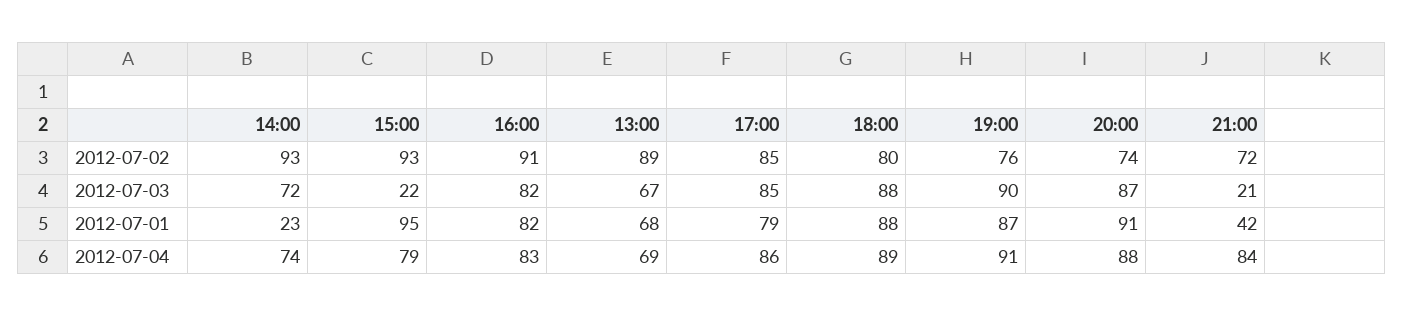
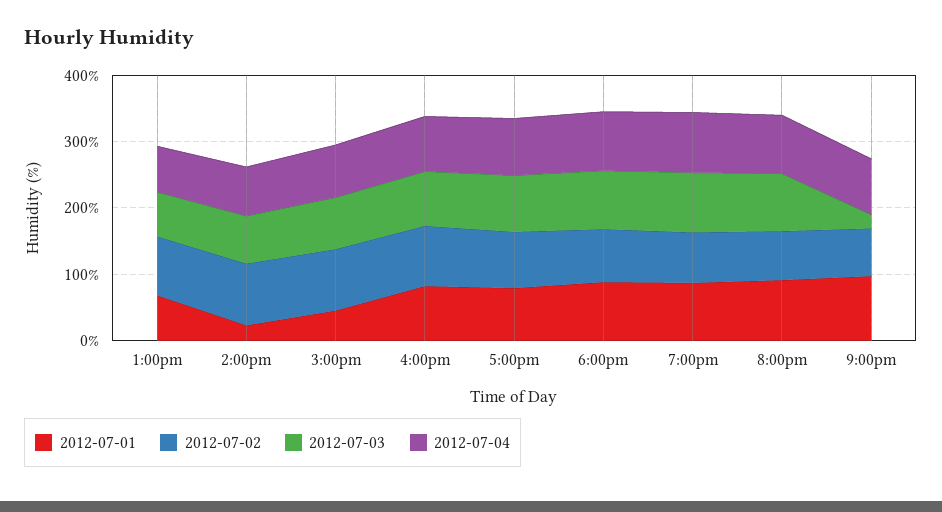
2012-07-03, 15:00: 22 -> 80
2012-07-01, 15:00: 95 -> 40
2012-07-01, 21:00: 42 -> 100

